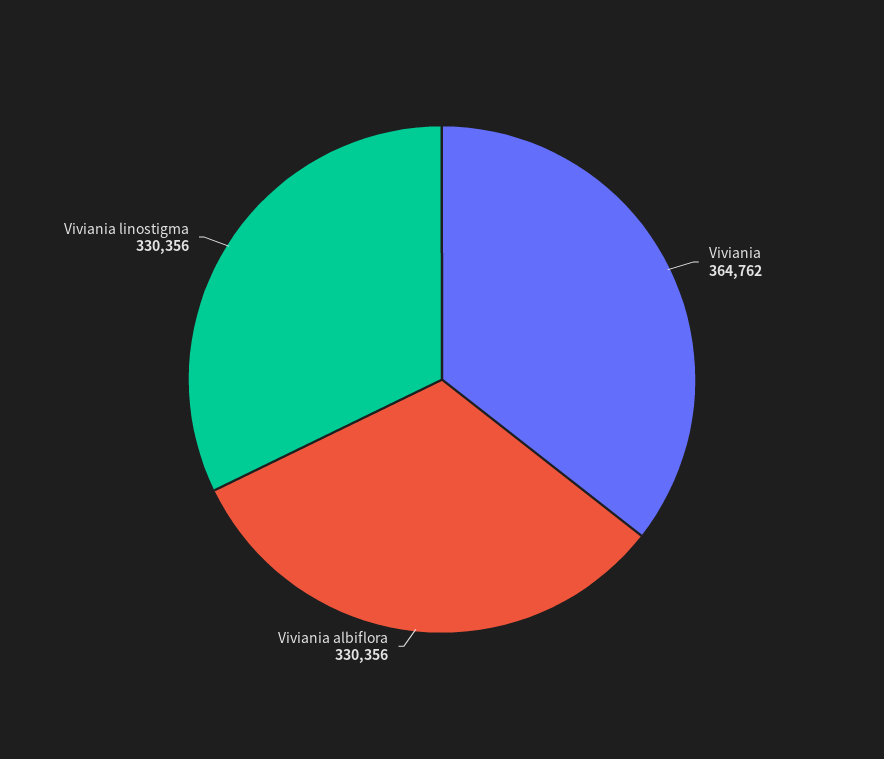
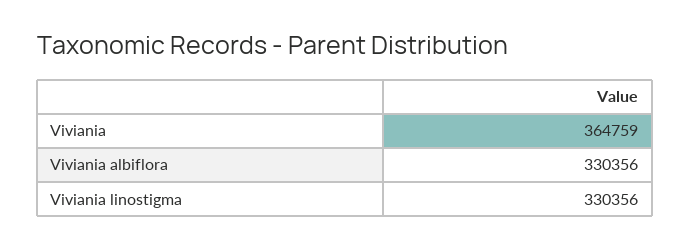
Viviania: 364762 -> 364759

